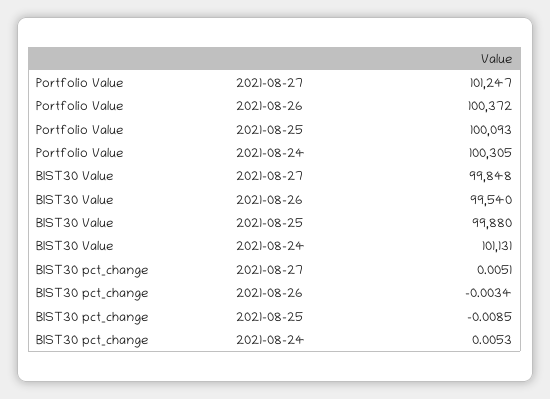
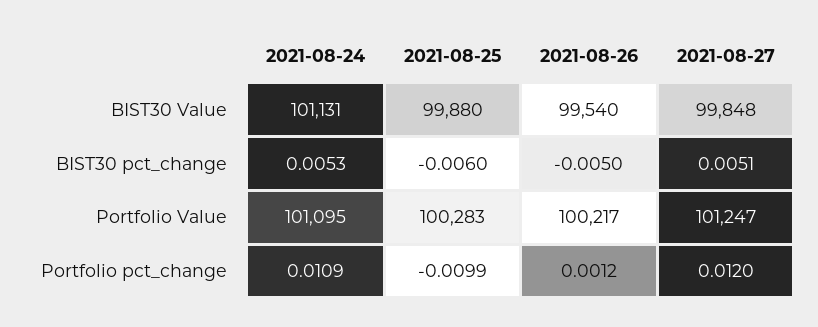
Portfolio Value, 2021-08-26: 100372 -> 100217
Portfolio Value, 2021-08-25: 100093 -> 100283
Portfolio Value, 2021-08-24: 100305 -> 101095
BIST30 pct_change, 2021-08-26: -0.0034 -> -0.005
BIST30 pct_change, 2021-08-25: -0.0085 -> -0.006
Portfolio pct_change, 2021-08-24: none -> 0.0109
Portfolio pct_change, 2021-08-25: none -> -0.0099
Portfolio pct_change, 2021-08-26: none -> 0.0012
Portfolio pct_change, 2021-08-27: none -> 0.012

